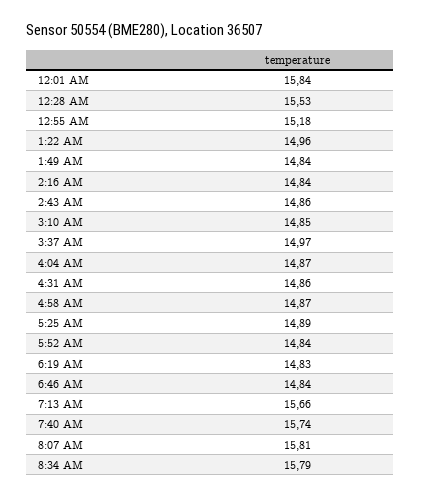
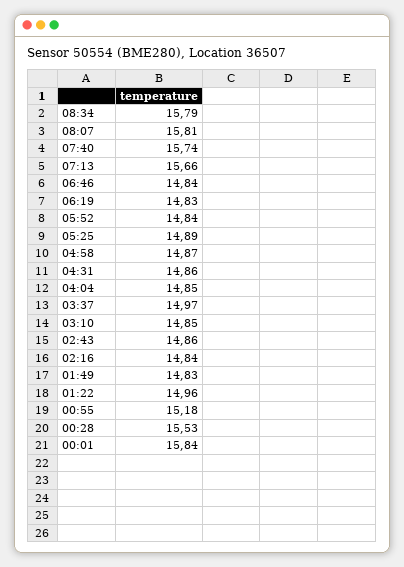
1:49 AM: 14.84 -> 14.83
4:04 AM: 14.87 -> 14.85

